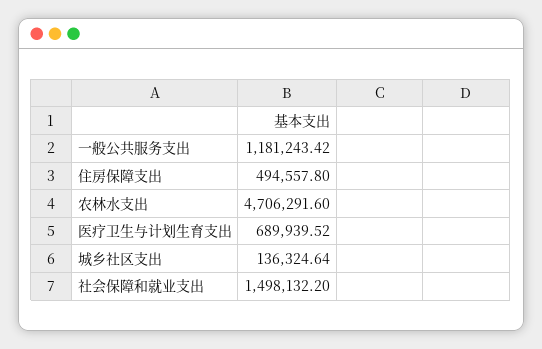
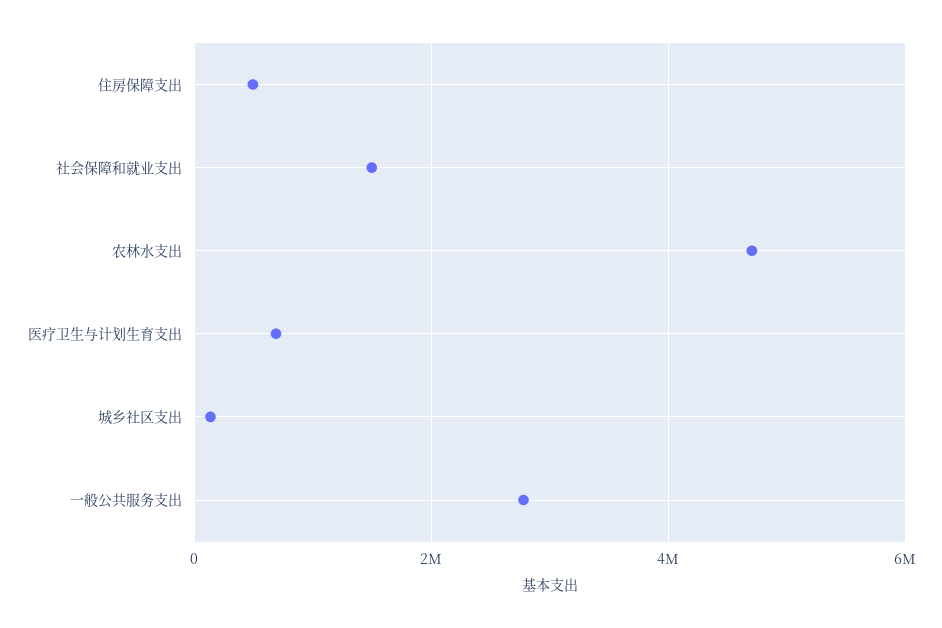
一般公共服务支出: 1181243.42 -> 2800000

